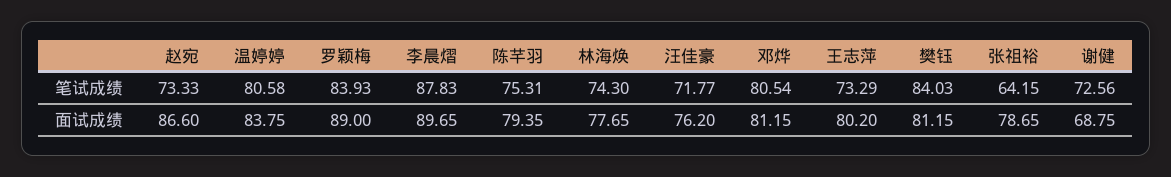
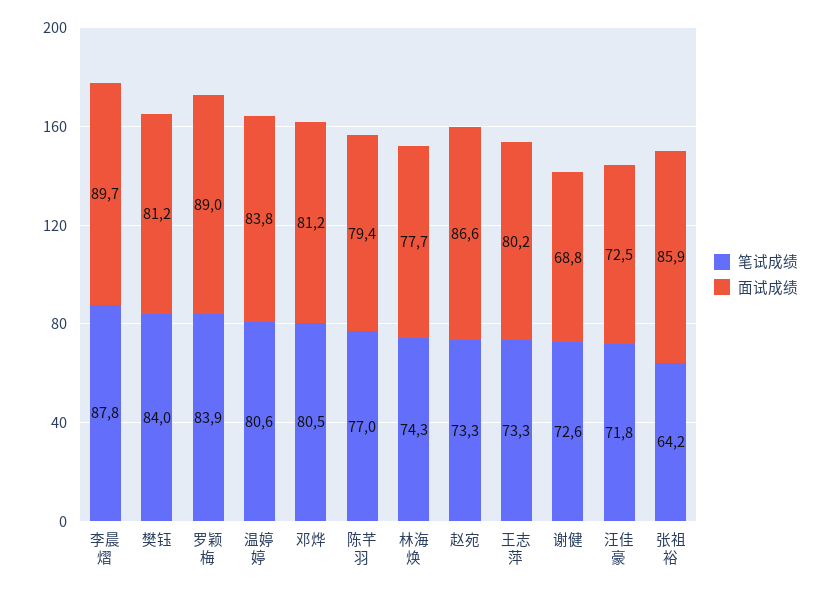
笔试成绩, 陈芊羽: 75.31 -> 77
面试成绩, 汪佳豪: 76.2 -> 72.5
面试成绩, 张祖裕: 78.65 -> 85.9

